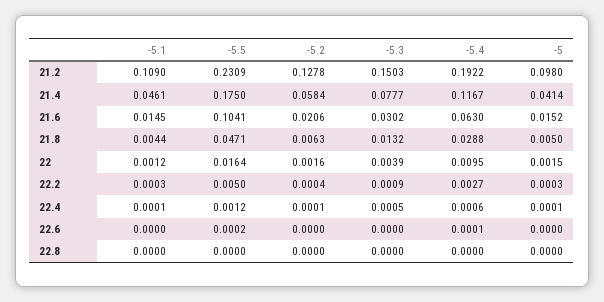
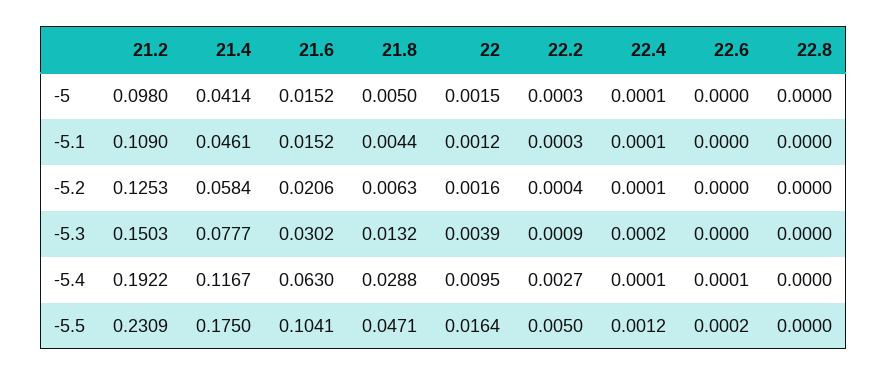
-5.2, 21.2: 0.1278 -> 0.1253
-5.1, 21.6: 0.0145 -> 0.0152
-5.3, 22.4: 0.0005 -> 0.0002
-5.4, 22.4: 0.0006 -> 0.0001

